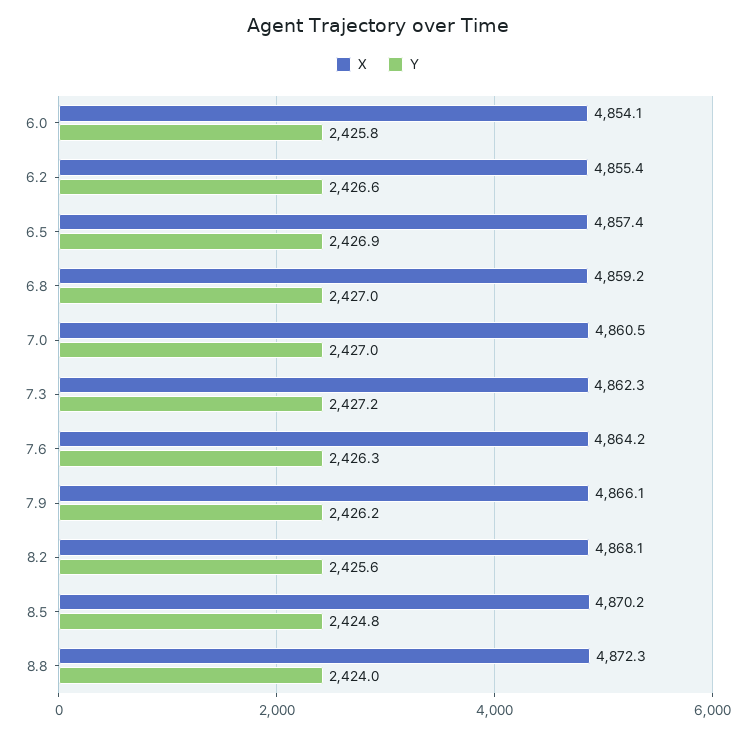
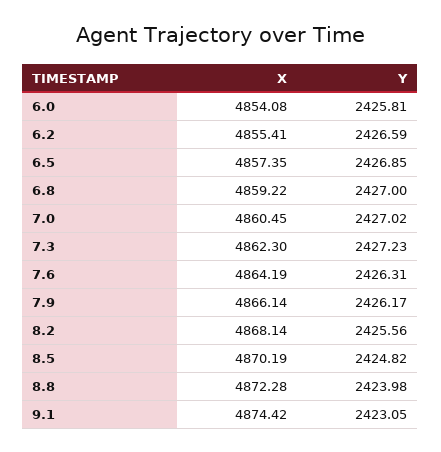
X, 9.1: none -> 4874.42
Y, 9.1: none -> 2423.05

